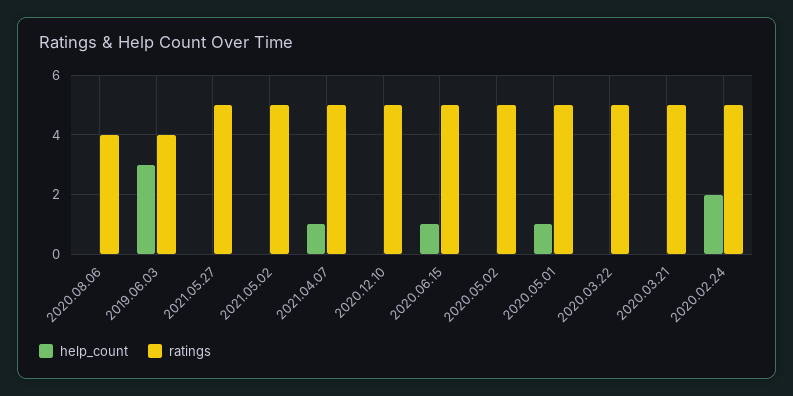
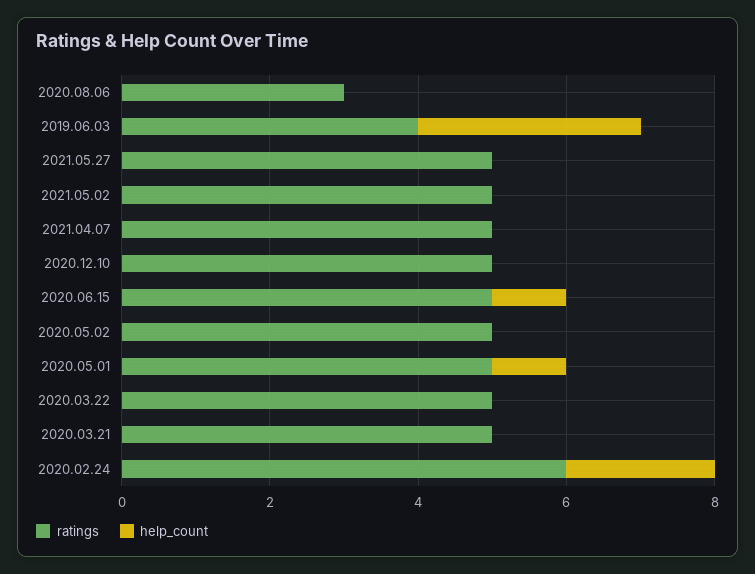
ratings, 2020.08.06: 4 -> 3
help_count, 2021.04.07: 1 -> 0
ratings, 2020.02.24: 5 -> 6

